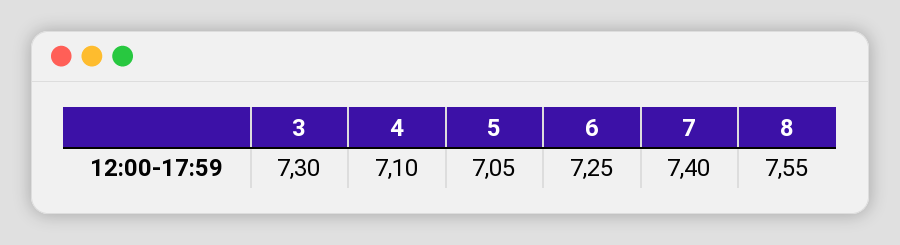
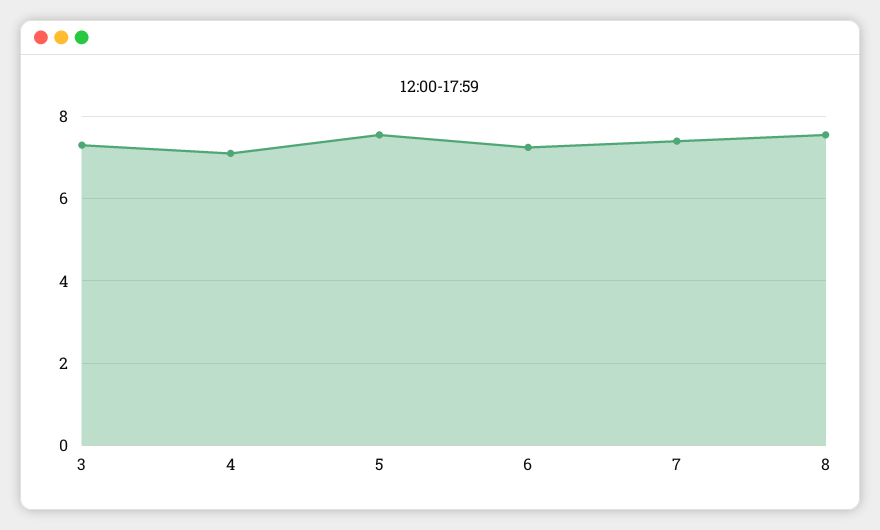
5: 7.05 -> 7.6

